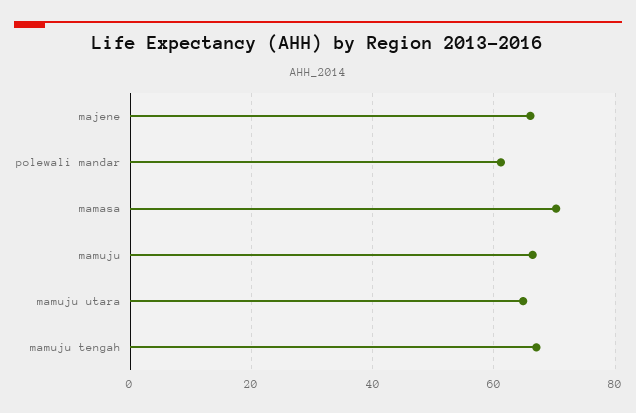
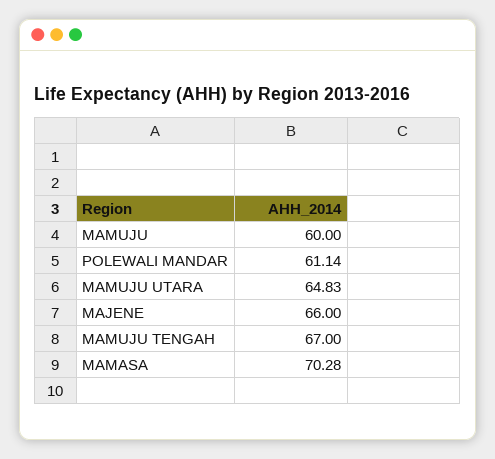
mamuju: 66 -> 60

